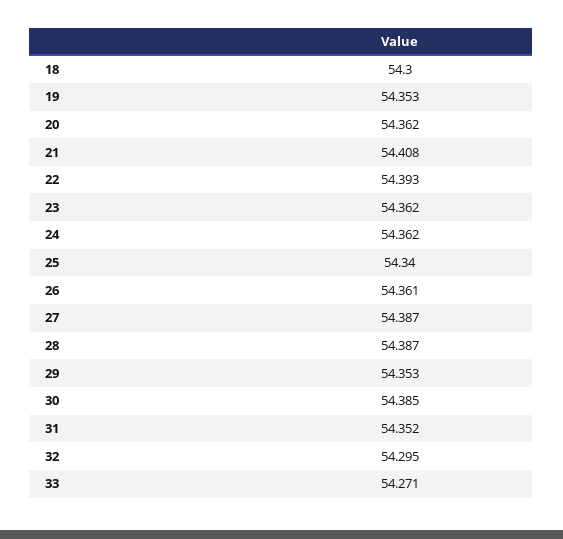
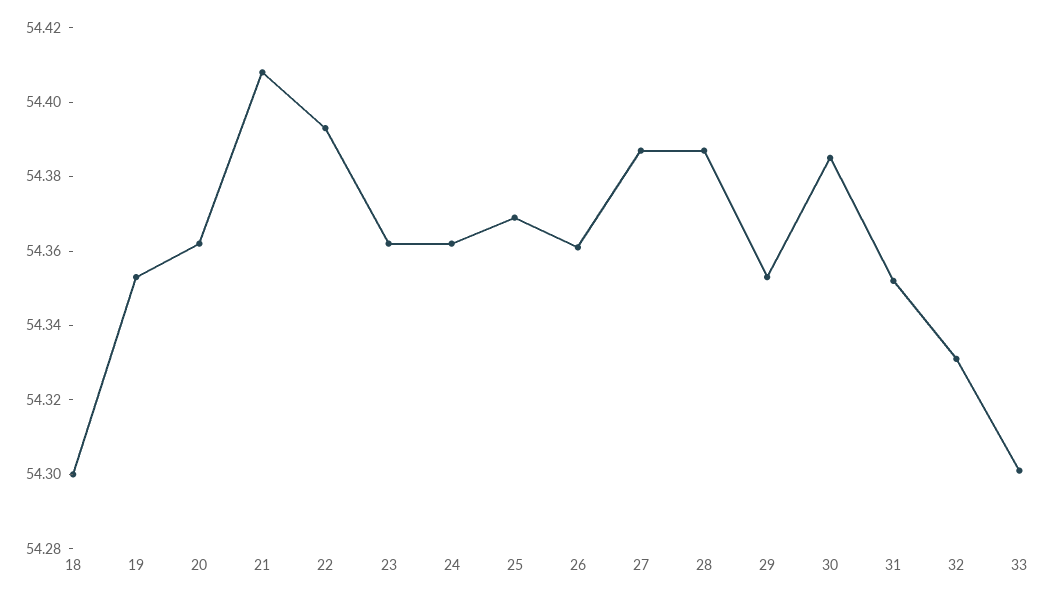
25: 54.34 -> 54.37
32: 54.295 -> 54.33
33: 54.271 -> 54.3

